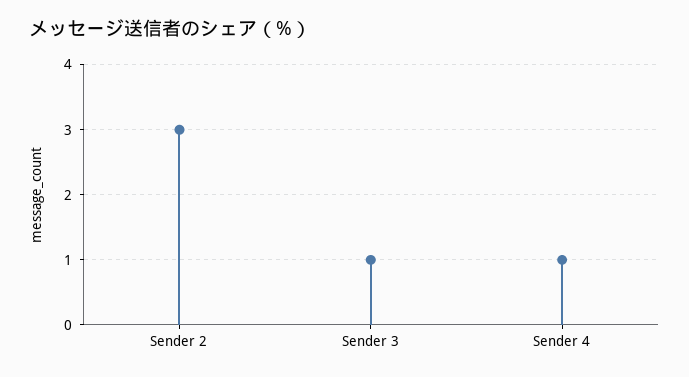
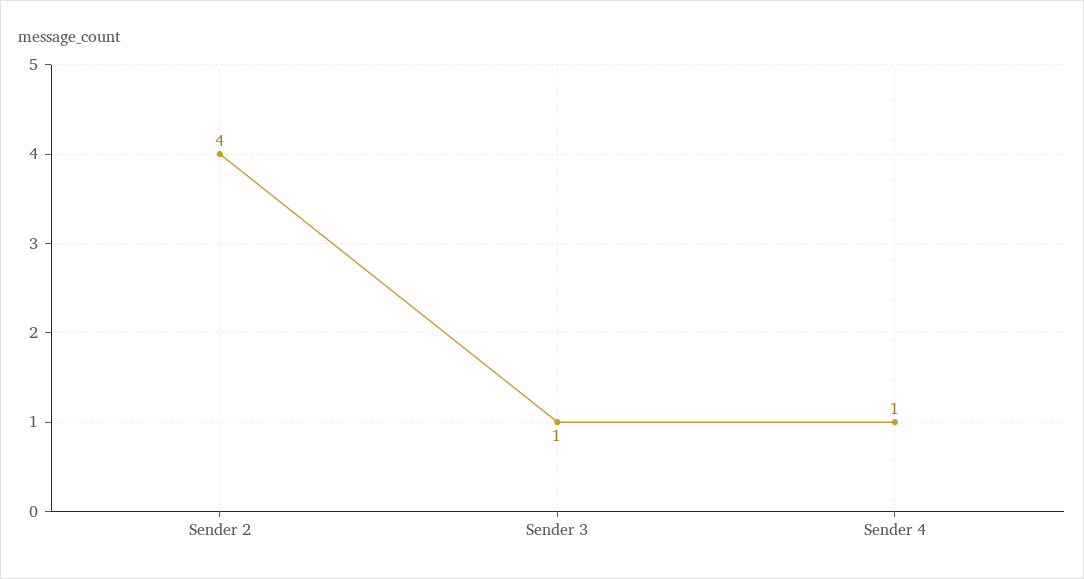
Sender 2: 3 -> 4

